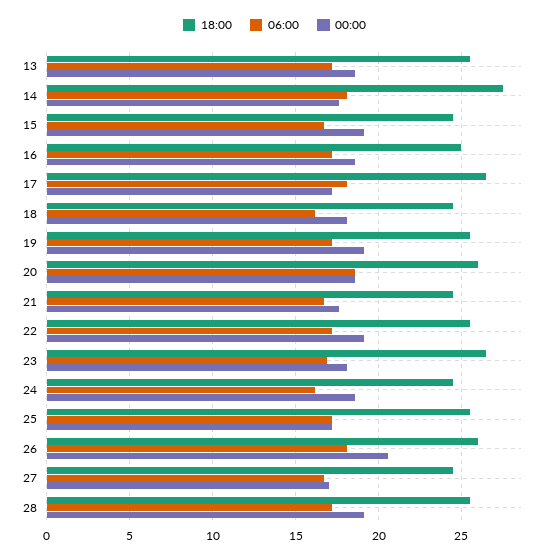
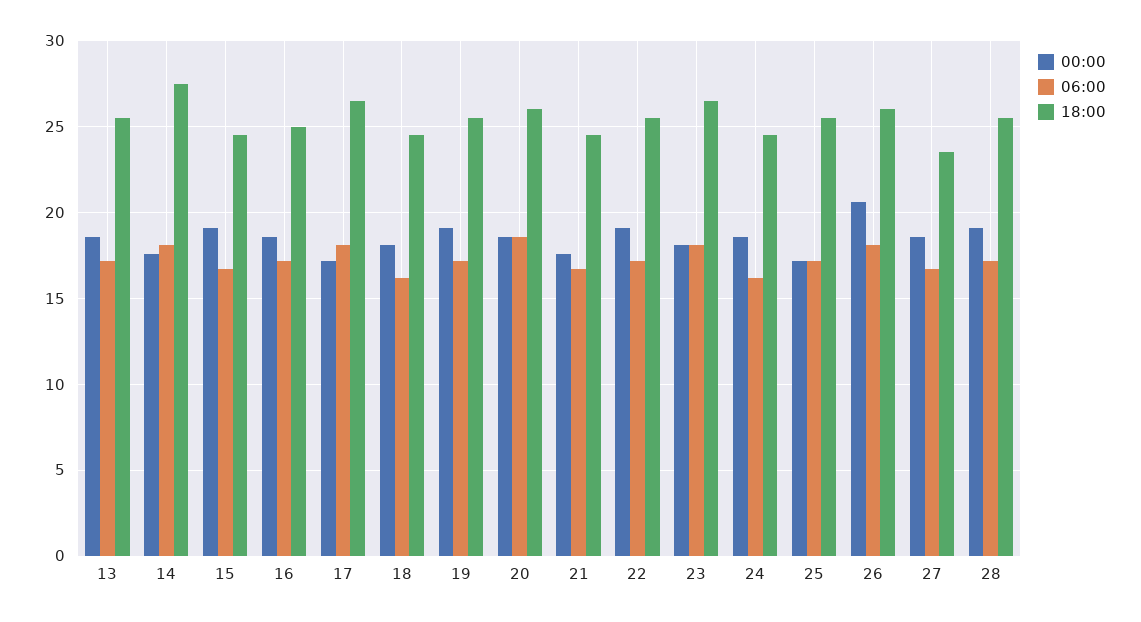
06:00, 23: 17 -> 18
18:00, 27: 24.5 -> 23.5
00:00, 27: 17 -> 18.5

